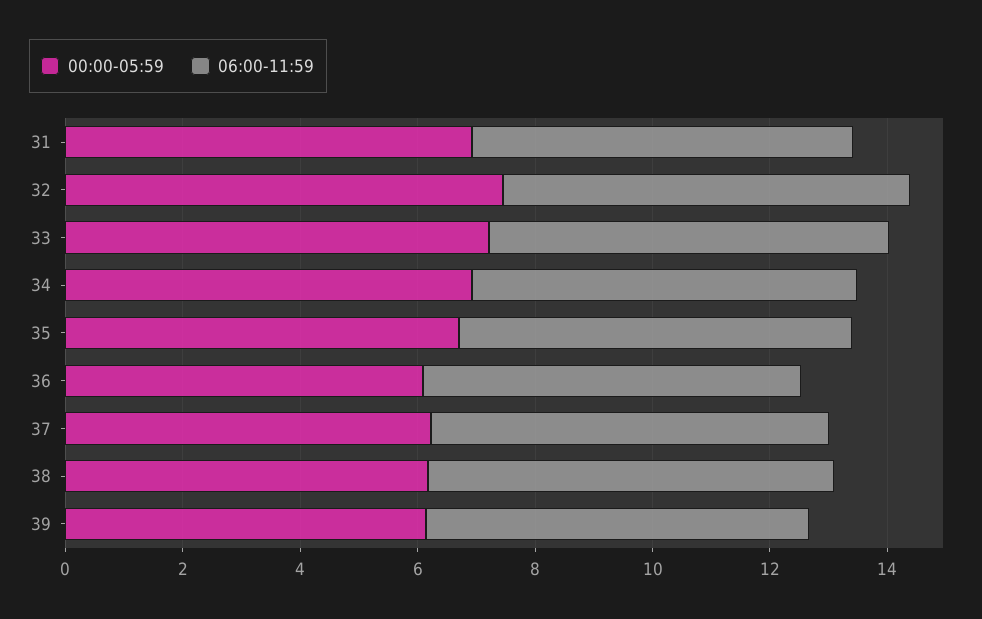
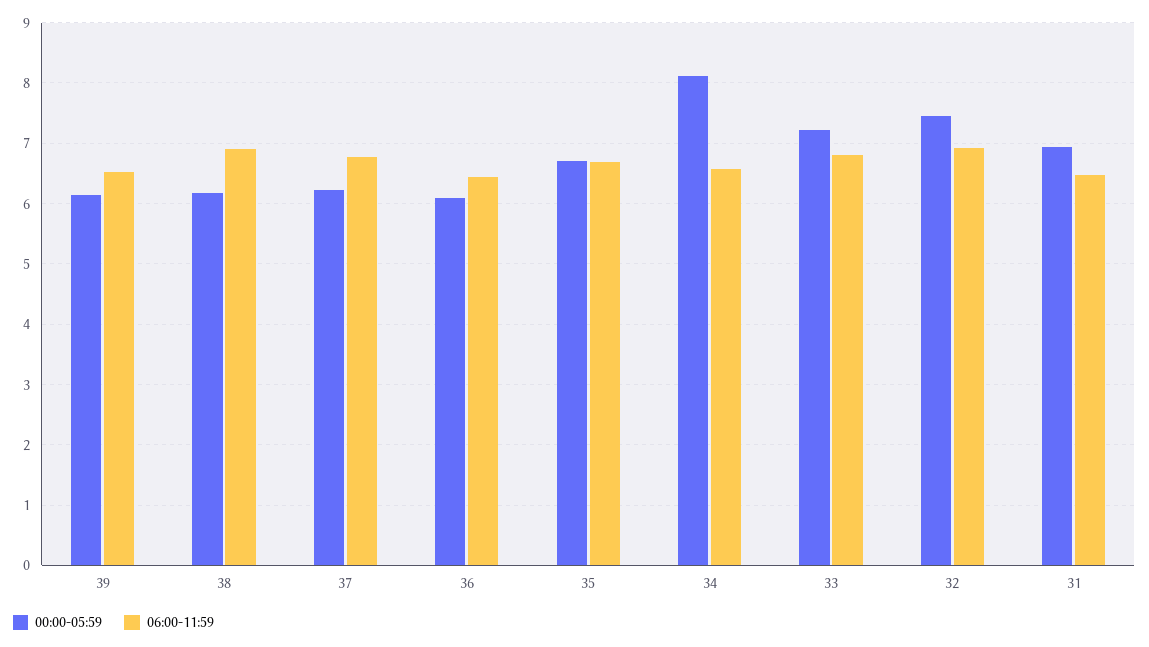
00:00-05:59, 34: 7 -> 8.1

